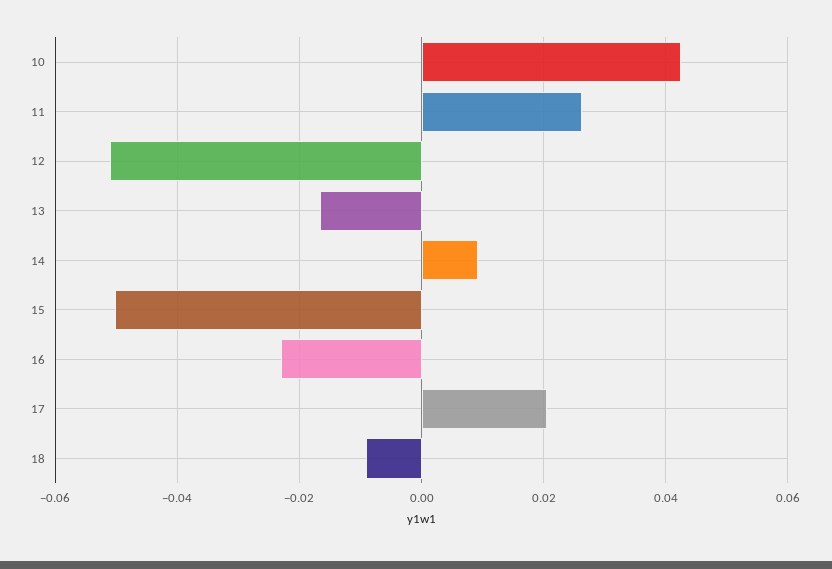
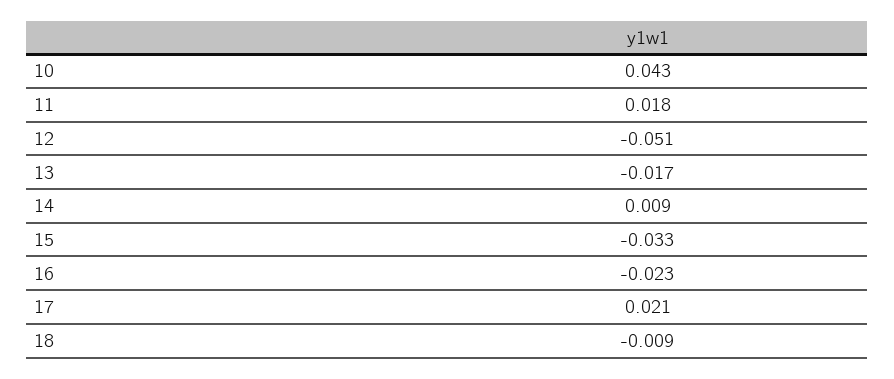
11: 0.026 -> 0.018
15: -0.05 -> -0.033

